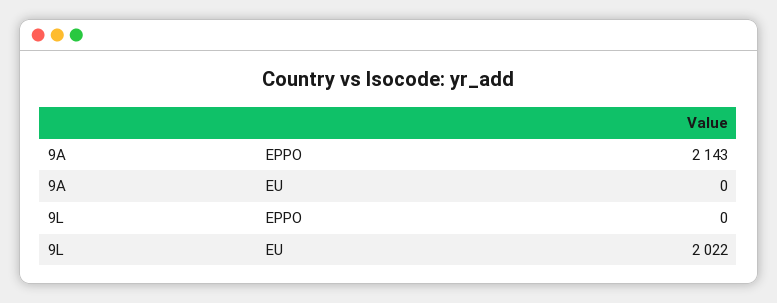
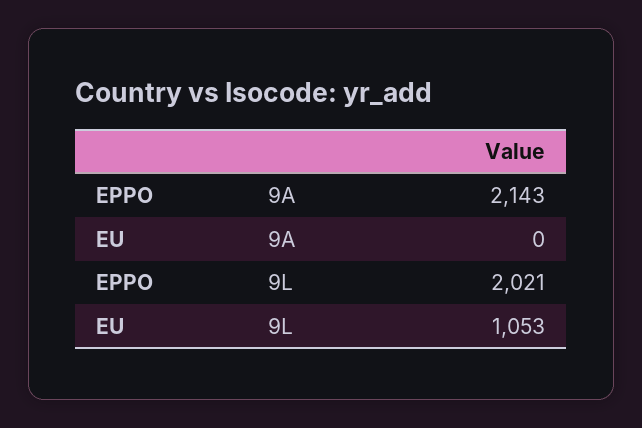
9L, EPPO: 0 -> 2021
9L, EU: 2022 -> 1053

